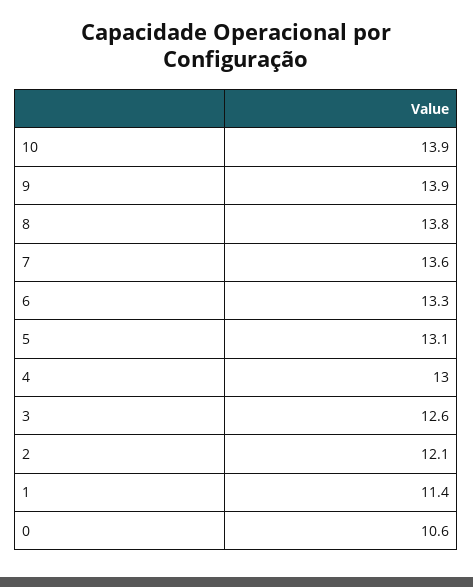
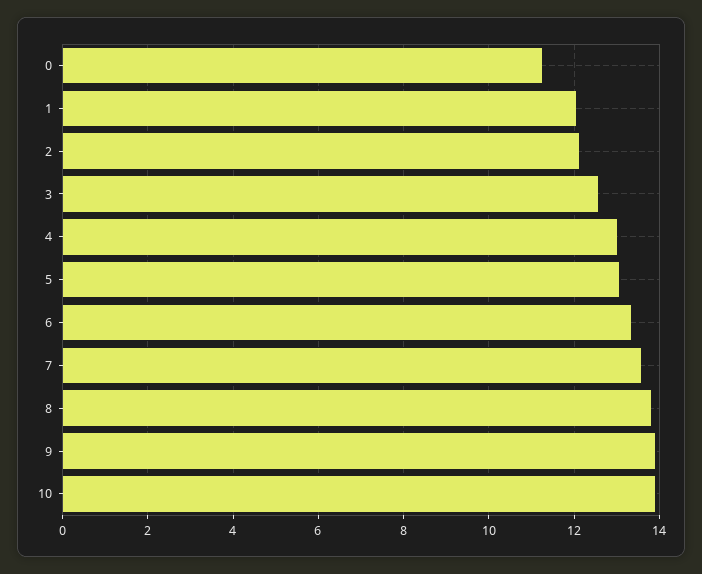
1: 11.4 -> 12
0: 10.6 -> 11.2

